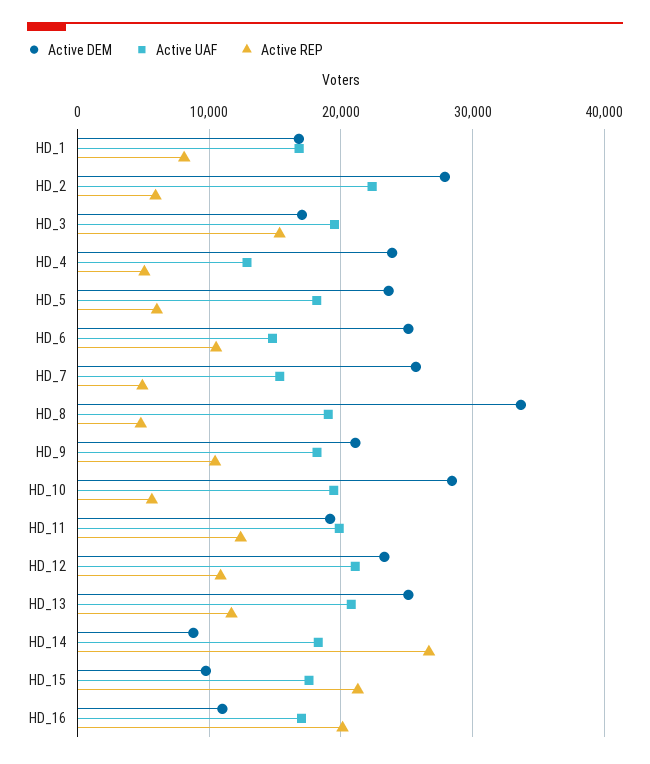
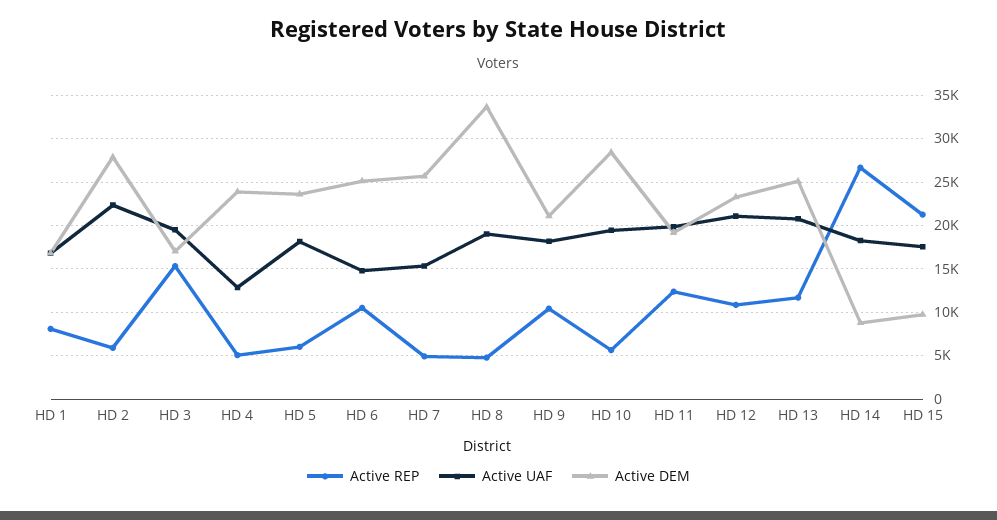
Active DEM, HD_16: 11000 -> none
Active UAF, HD_16: 17000 -> none
Active REP, HD_16: 20000 -> none

